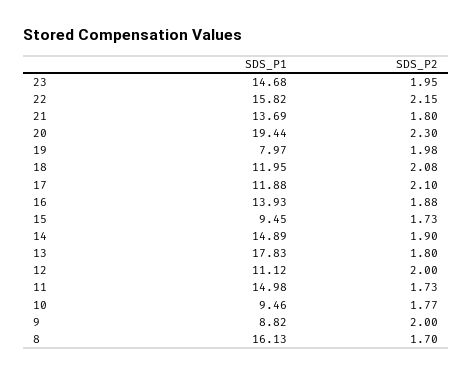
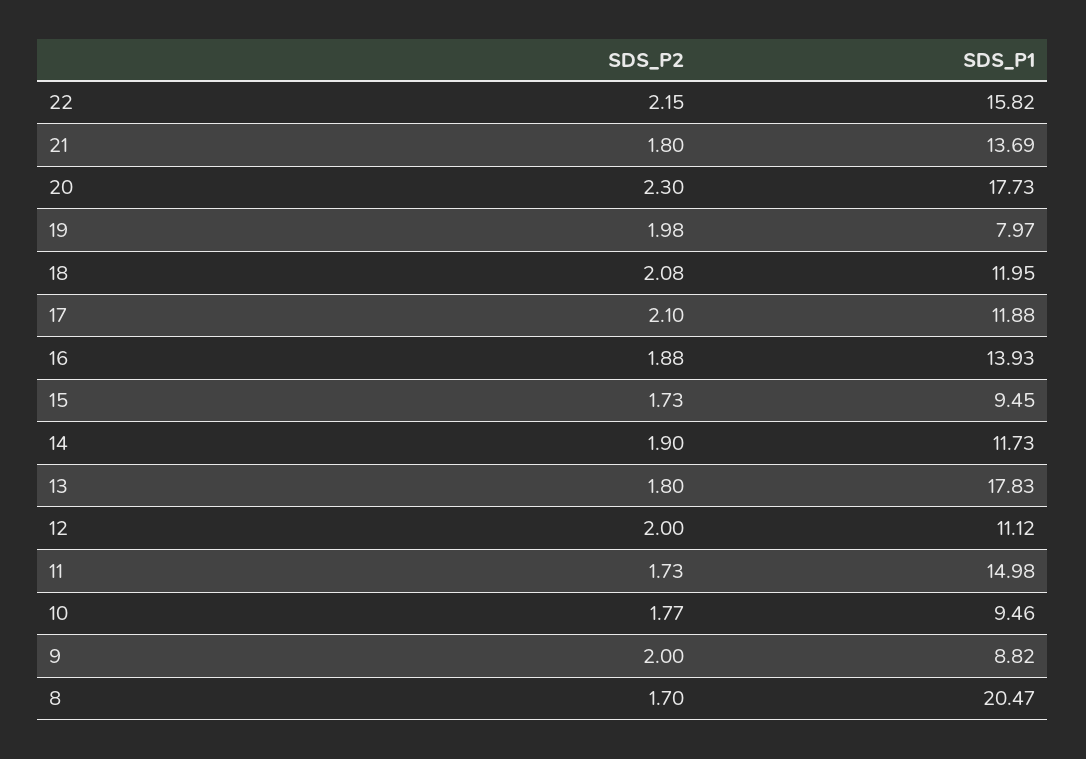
SDS_P1, 23: 14.68 -> none
SDS_P2, 23: 1.95 -> none
SDS_P1, 20: 19.44 -> 17.73
SDS_P1, 14: 14.89 -> 11.73
SDS_P1, 8: 16.13 -> 20.47

